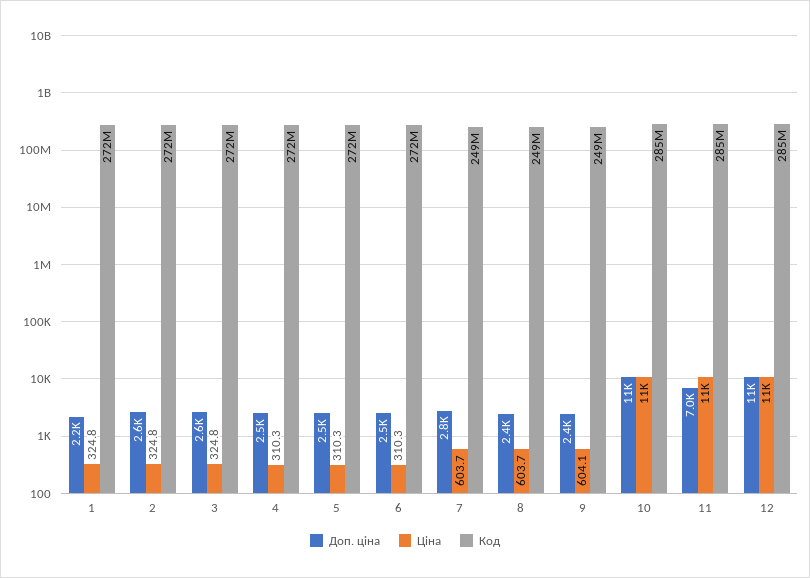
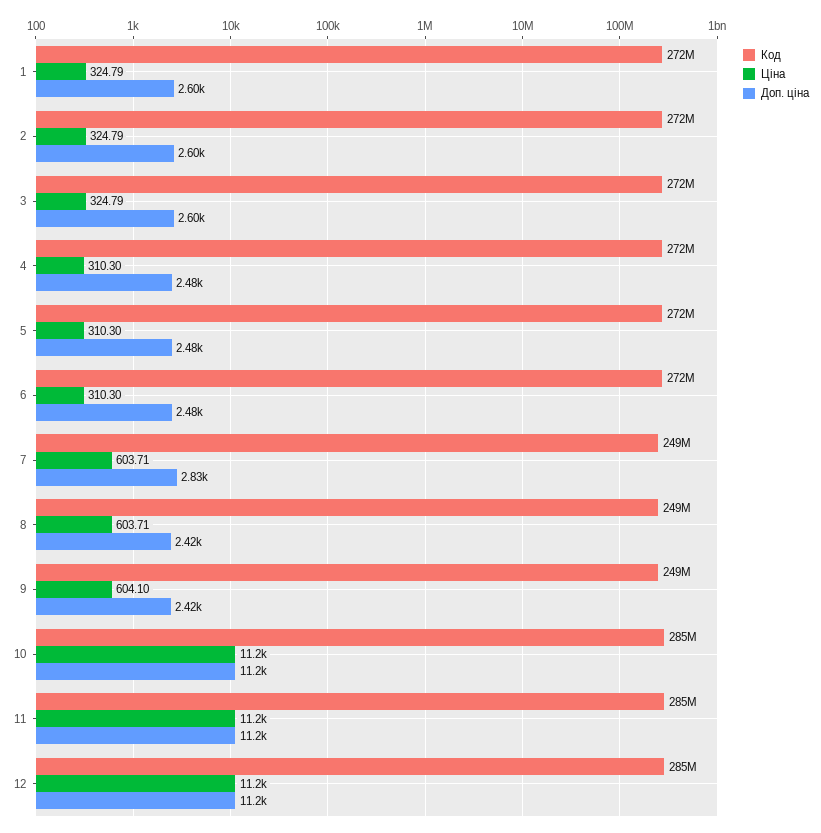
Доп. ціна, 1: 2200 -> 2600
Доп. ціна, 11: 7000 -> 11200

